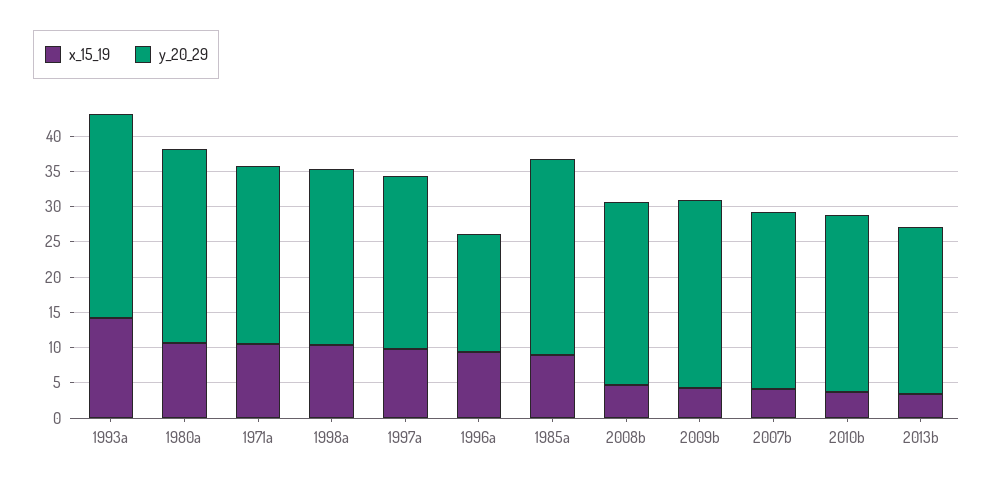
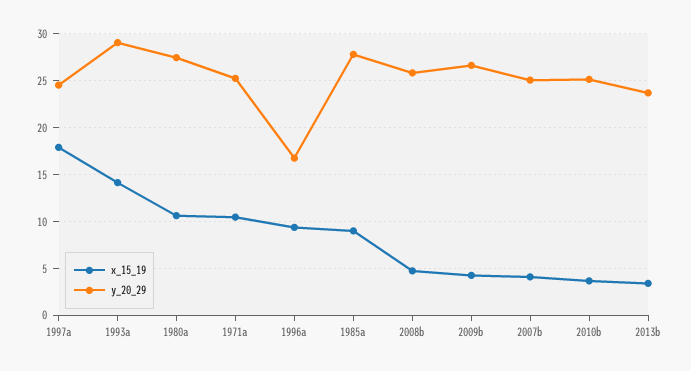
x_15_19, 1998a: 10 -> none
y_20_29, 1998a: 25 -> none
x_15_19, 1997a: 10 -> 18

